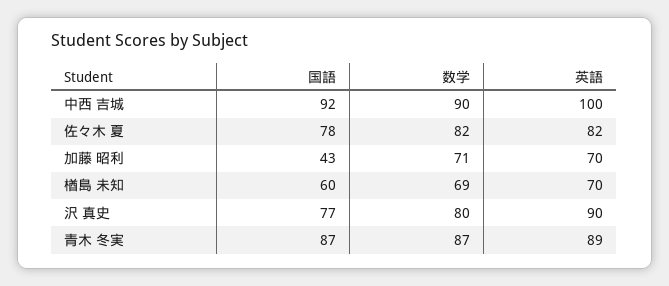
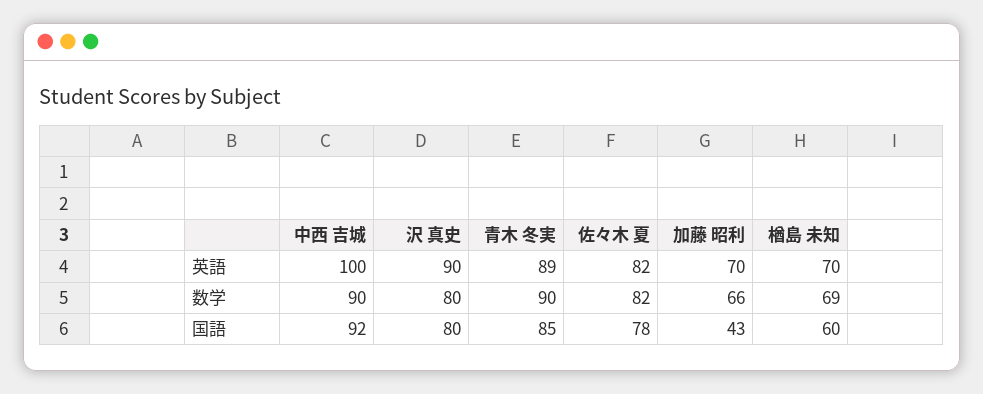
数学, 加藤 昭利: 71 -> 66
国語, 沢 真史: 77 -> 80
国語, 青木 冬実: 87 -> 85
数学, 青木 冬実: 87 -> 90

